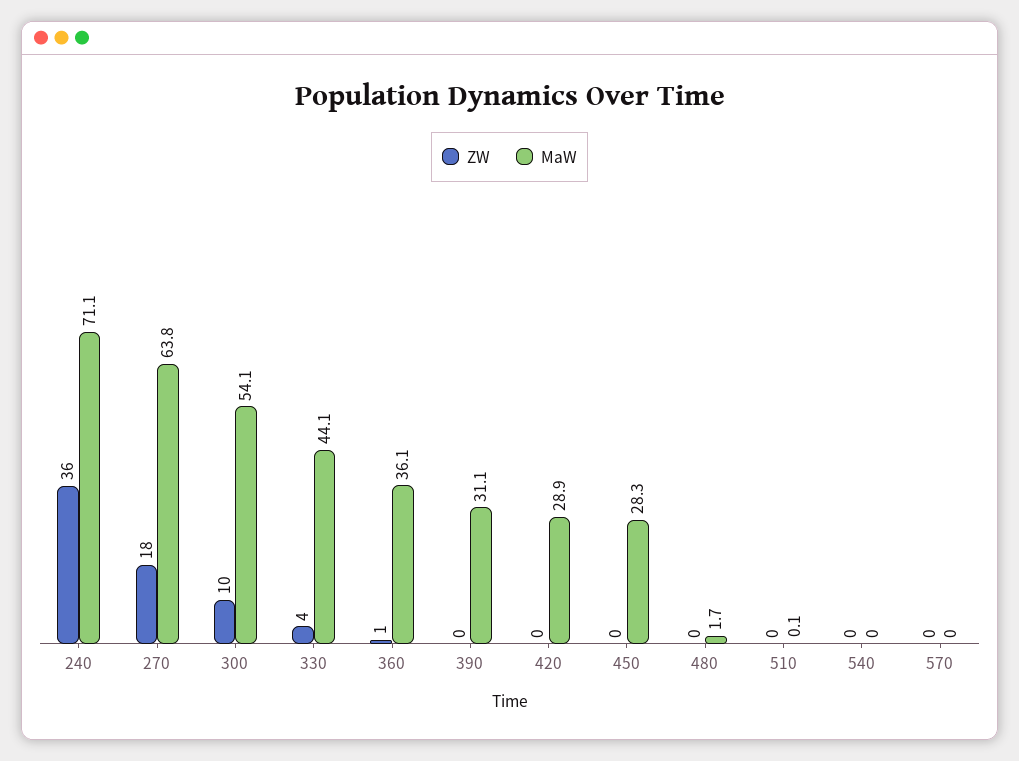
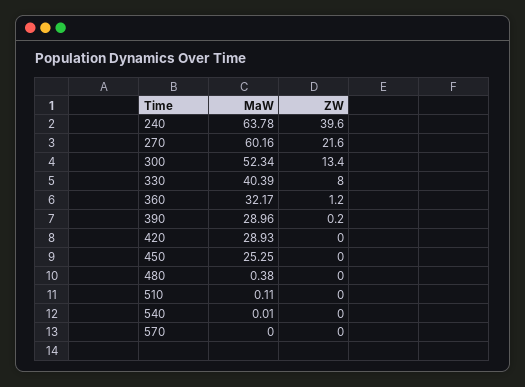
ZW, 240: 36 -> 39.6
MaW, 240: 71.1 -> 63.78
ZW, 270: 18 -> 21.6
MaW, 270: 63.8 -> 60.16
ZW, 300: 10 -> 13.4
MaW, 300: 54.1 -> 52.34
ZW, 330: 4 -> 8
MaW, 330: 44.1 -> 40.39
MaW, 360: 36.1 -> 32.17
MaW, 390: 31.1 -> 28.96
MaW, 450: 28.3 -> 25.25
MaW, 480: 1.7 -> 0.38

